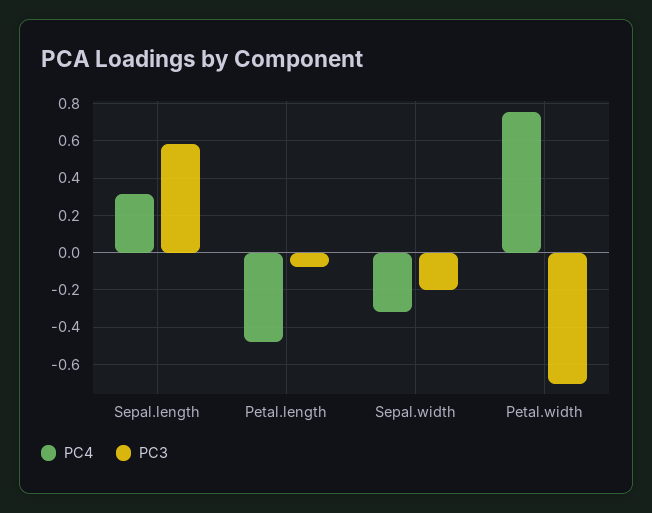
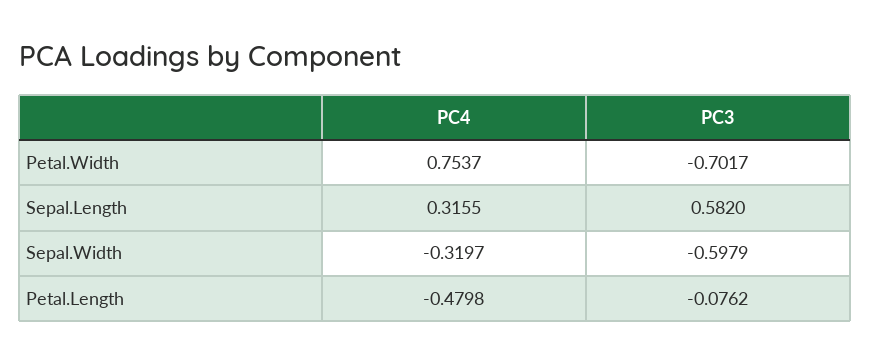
PC3, Sepal.width: -0.2 -> -0.5979

